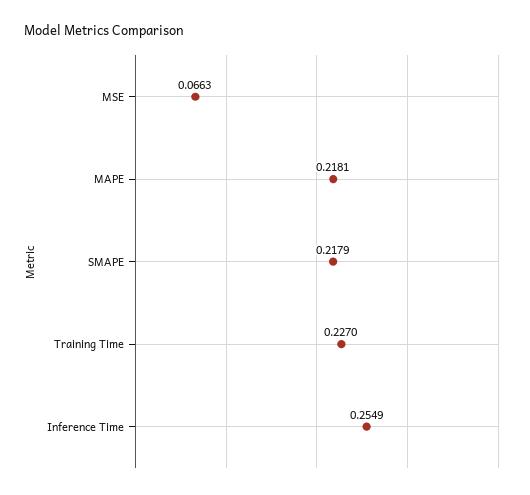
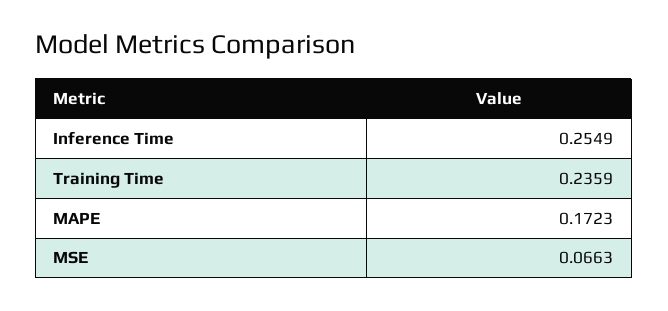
MAPE: 0.2181 -> 0.1723
SMAPE: 0.2179 -> none
Training Time: 0.227 -> 0.2359

